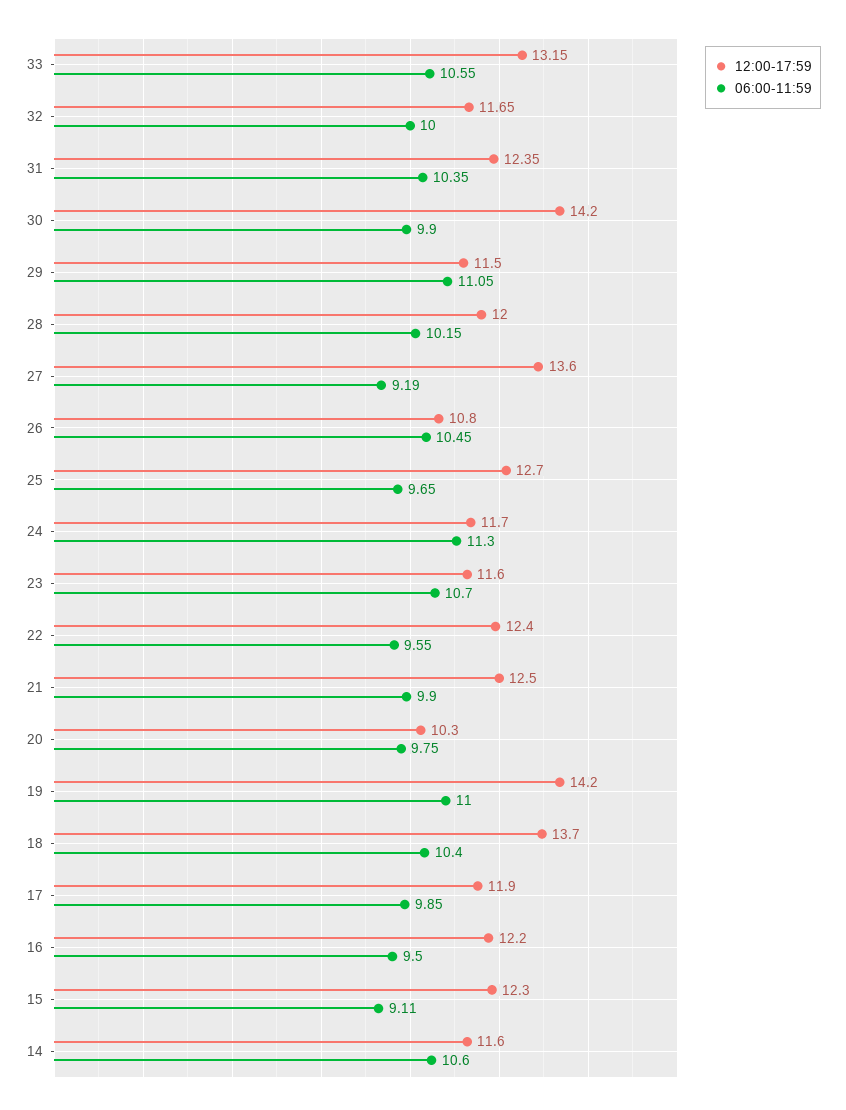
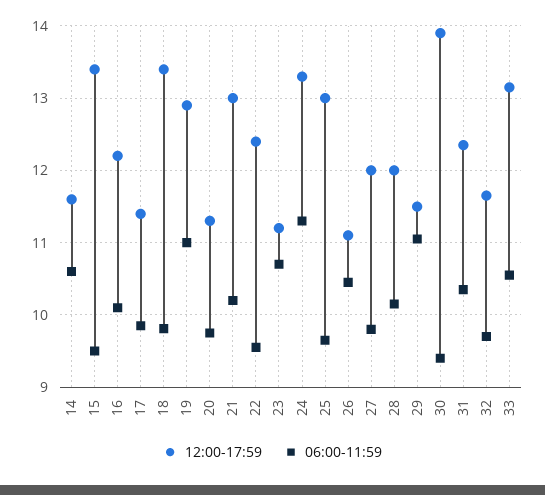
06:00-11:59, 32: 10 -> 9.7
12:00-17:59, 30: 14.2 -> 13.9
06:00-11:59, 30: 9.9 -> 9.4
12:00-17:59, 27: 13.6 -> 12
06:00-11:59, 27: 9.19 -> 9.8
12:00-17:59, 26: 10.8 -> 11.1
12:00-17:59, 25: 12.7 -> 13
12:00-17:59, 24: 11.7 -> 13.3
12:00-17:59, 23: 11.6 -> 11.2
12:00-17:59, 21: 12.5 -> 13
06:00-11:59, 21: 9.9 -> 10.2
12:00-17:59, 20: 10.3 -> 11.3
12:00-17:59, 19: 14.2 -> 12.9
12:00-17:59, 18: 13.7 -> 13.4
06:00-11:59, 18: 10.4 -> 9.8
12:00-17:59, 17: 11.9 -> 11.4
06:00-11:59, 16: 9.5 -> 10.1
12:00-17:59, 15: 12.3 -> 13.4
06:00-11:59, 15: 9.11 -> 9.5

